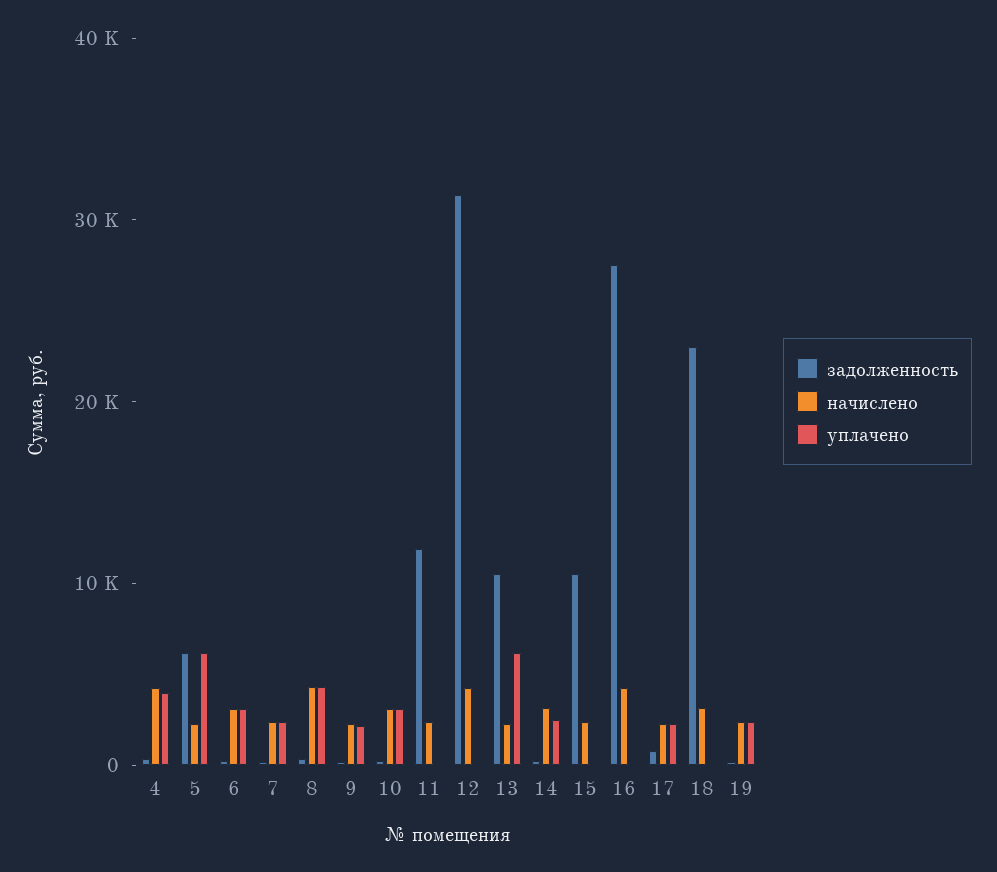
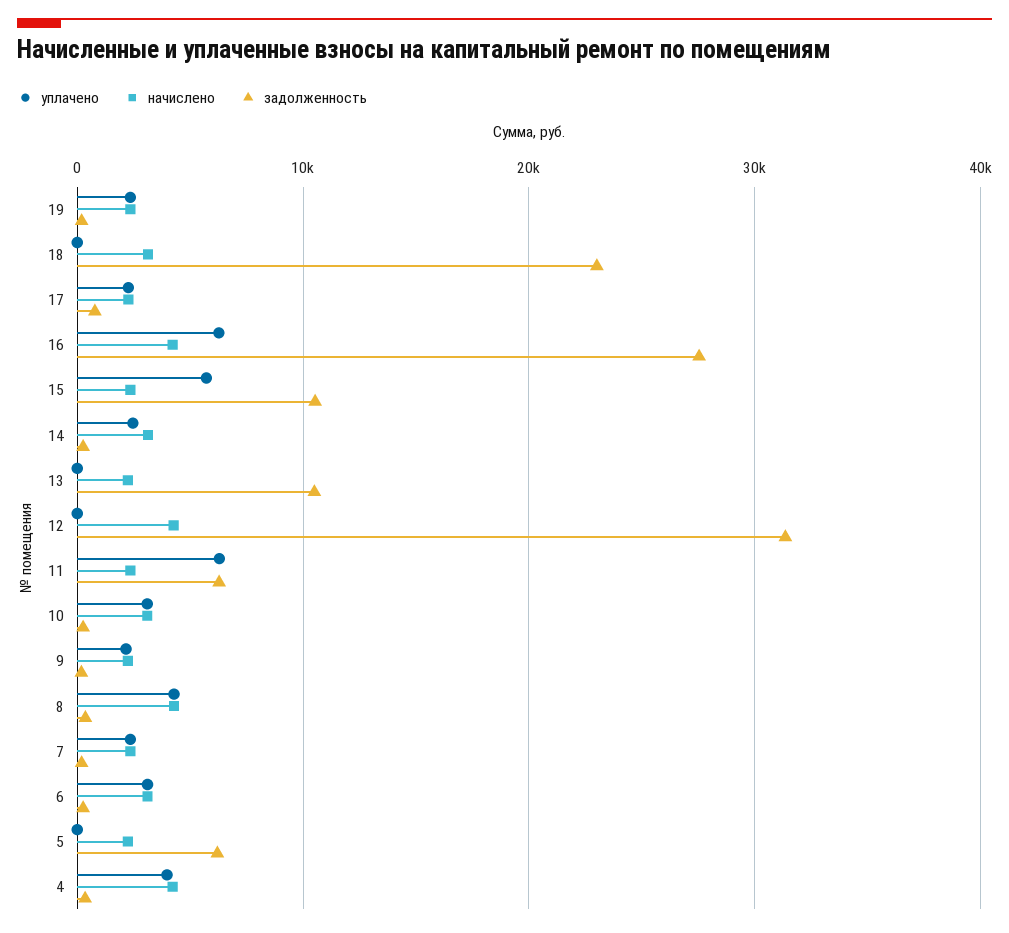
уплачено, 5: 6000 -> 0
задолженность, 11: 12000 -> 6000
уплачено, 11: 0 -> 6000
уплачено, 13: 6000 -> 0
уплачено, 15: 0 -> 6000
уплачено, 16: 0 -> 6000

